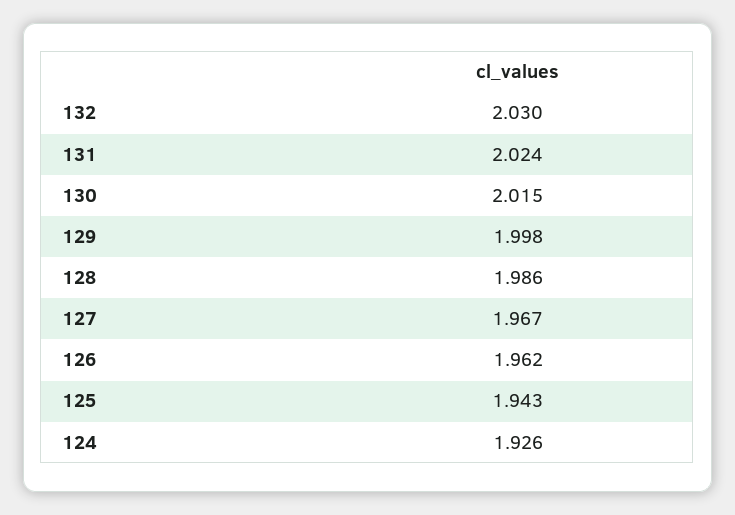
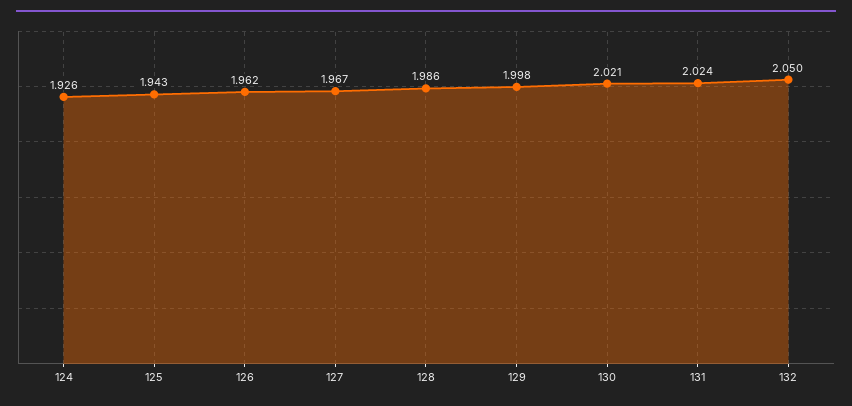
132: 2.03 -> 2.05
130: 2.015 -> 2.021

